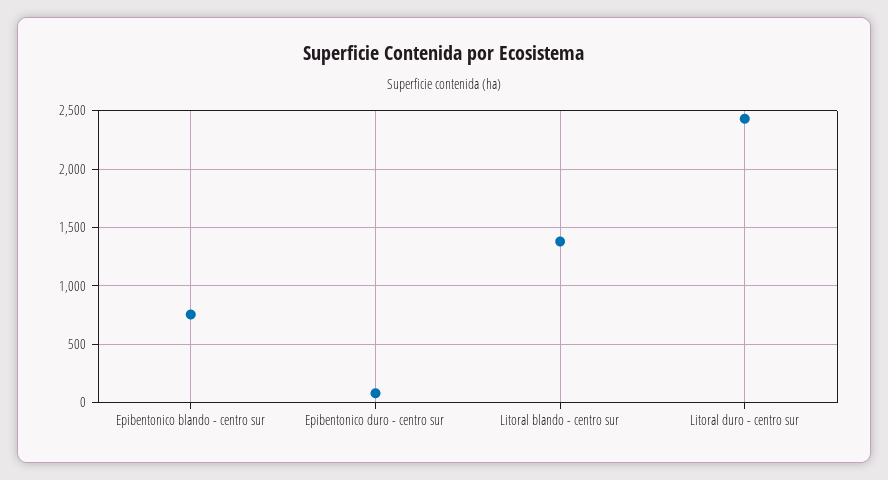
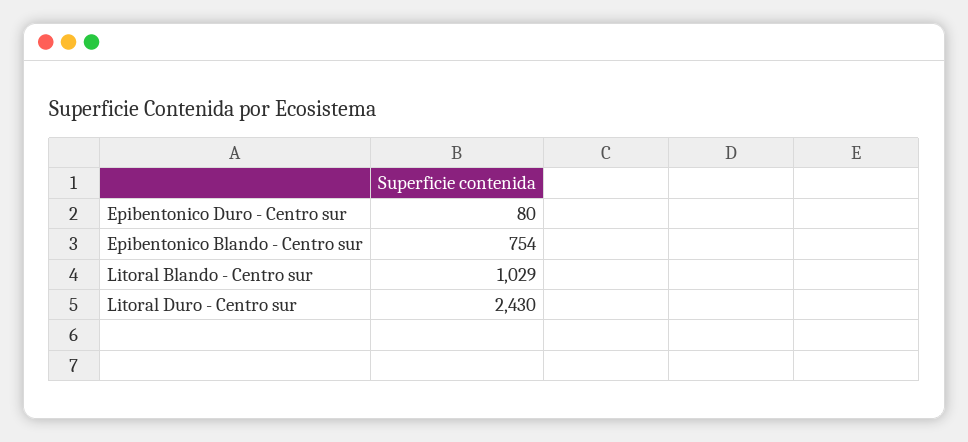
Litoral blando - centro sur: 1400 -> 1029

